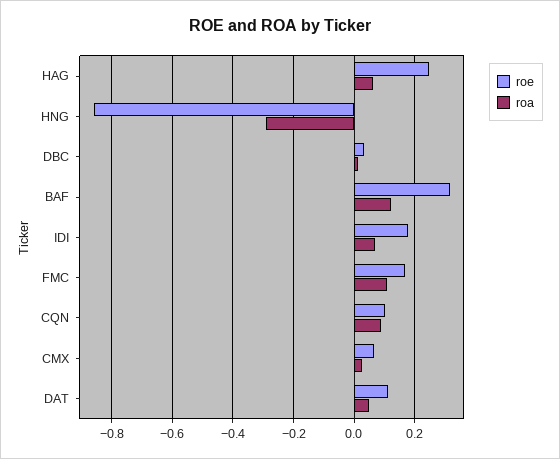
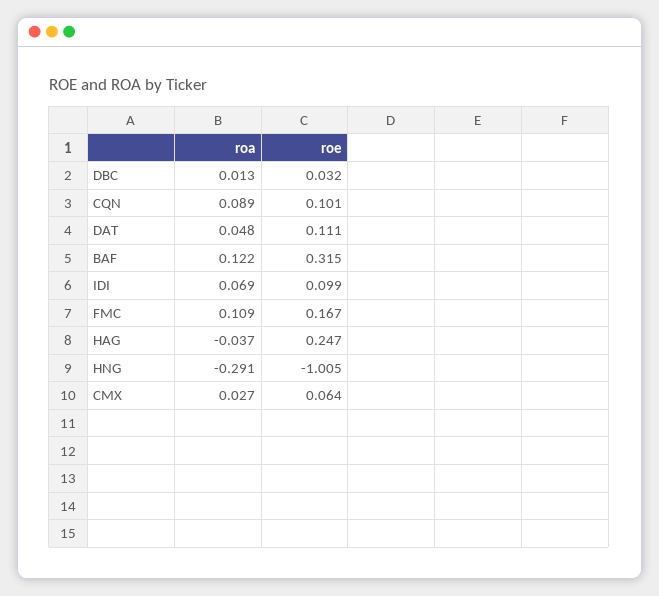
roa, HAG: 0.06 -> -0.037
roe, HNG: -0.86 -> -1.005
roe, IDI: 0.18 -> 0.099

